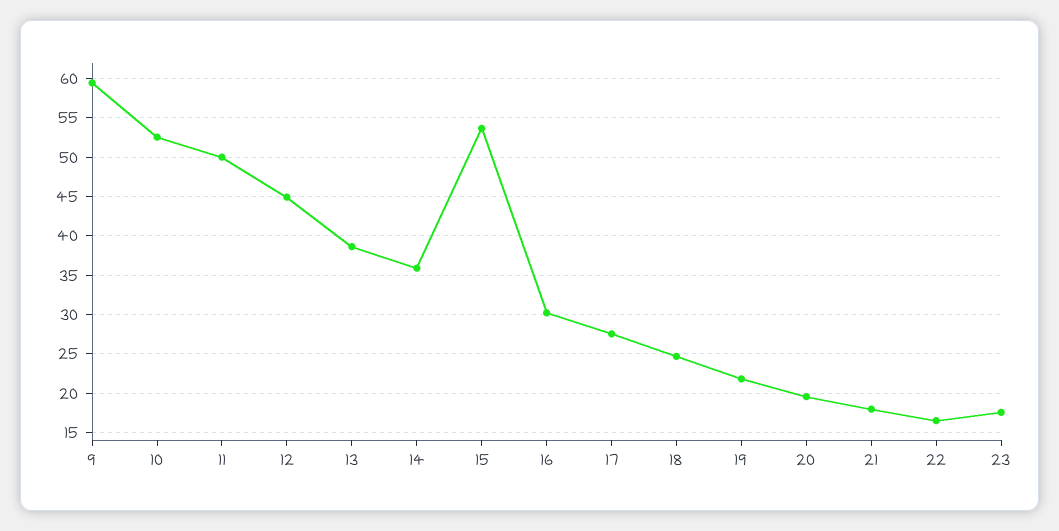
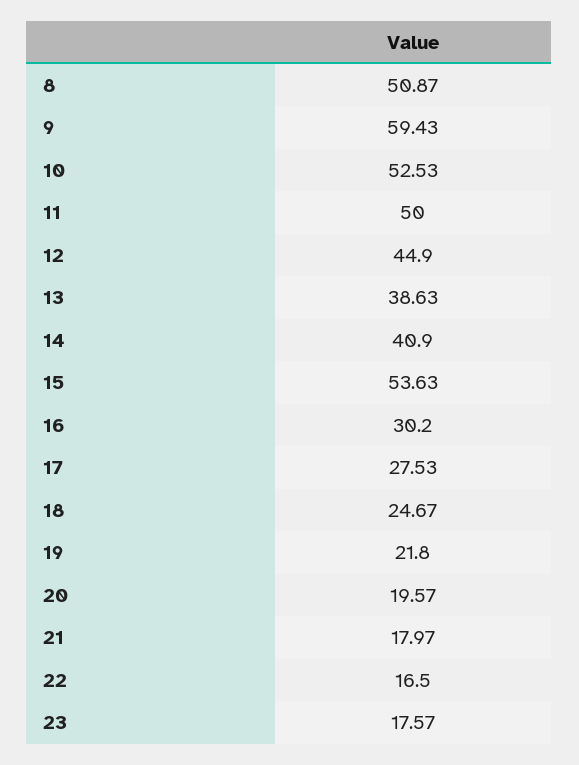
14: 36 -> 40.9
8: none -> 50.87

